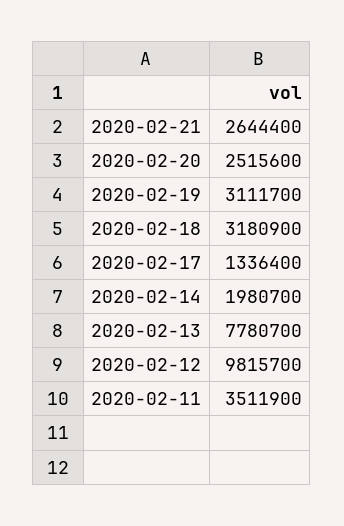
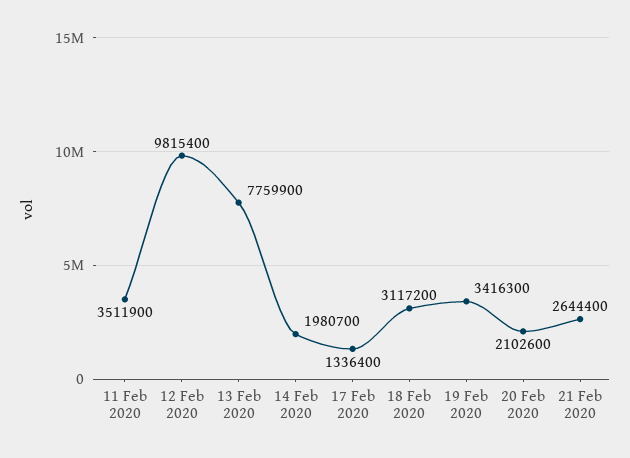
2020-02-20: 2515600 -> 2102600
2020-02-19: 3111700 -> 3416300
2020-02-18: 3180900 -> 3117200
2020-02-13: 7780700 -> 7759900
2020-02-12: 9815700 -> 9815400

